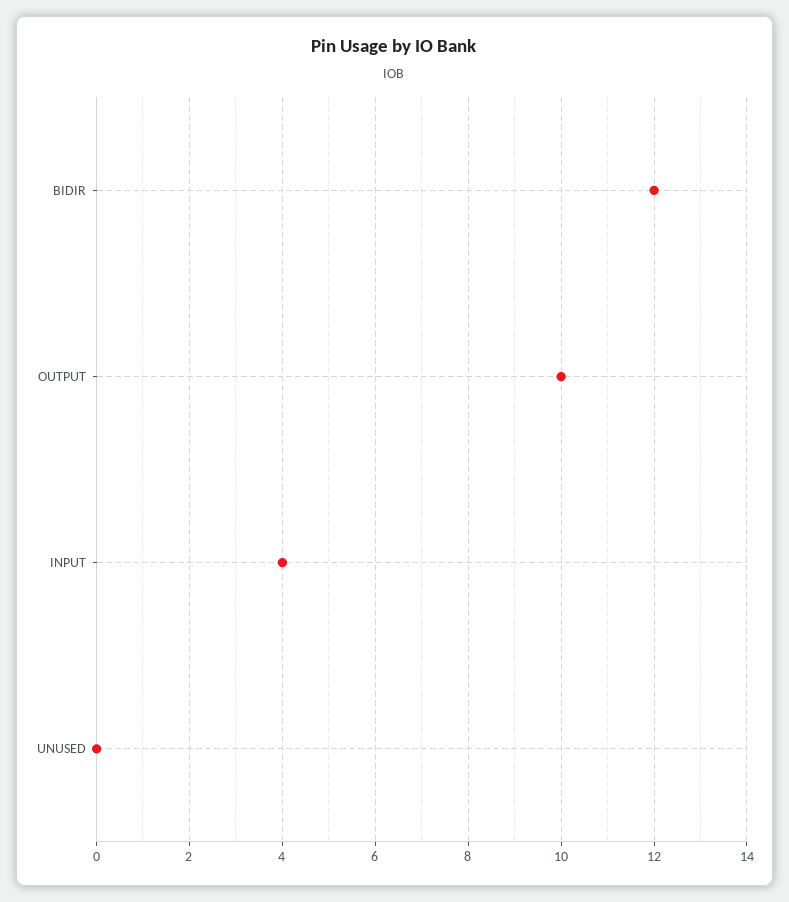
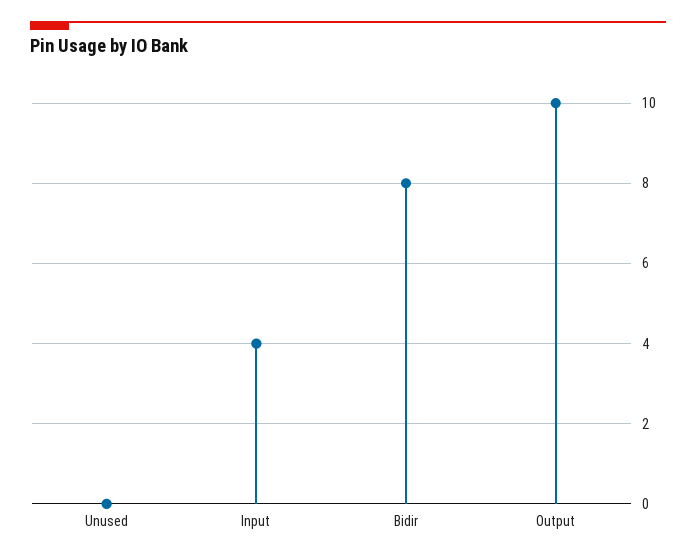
BIDIR: 12 -> 8

